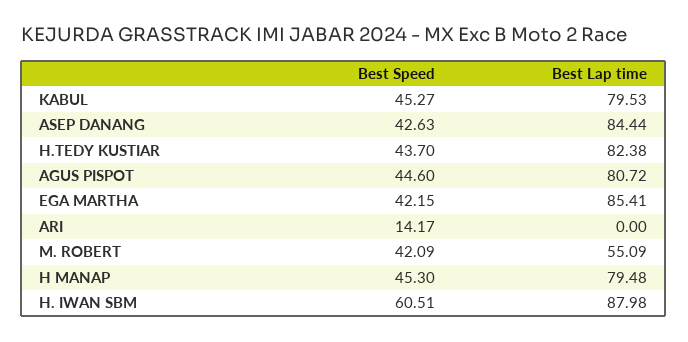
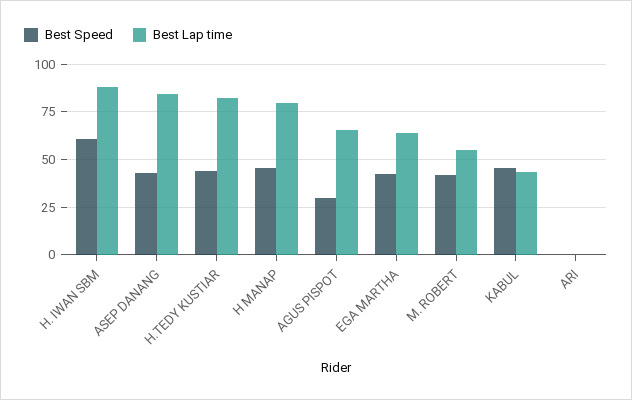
Best Lap time, KABUL: 79.53 -> 45
Best Speed, AGUS PISPOT: 44.6 -> 30
Best Lap time, AGUS PISPOT: 80.72 -> 65
Best Lap time, EGA MARTHA: 85.41 -> 65
Best Speed, ARI: 14.17 -> 0

